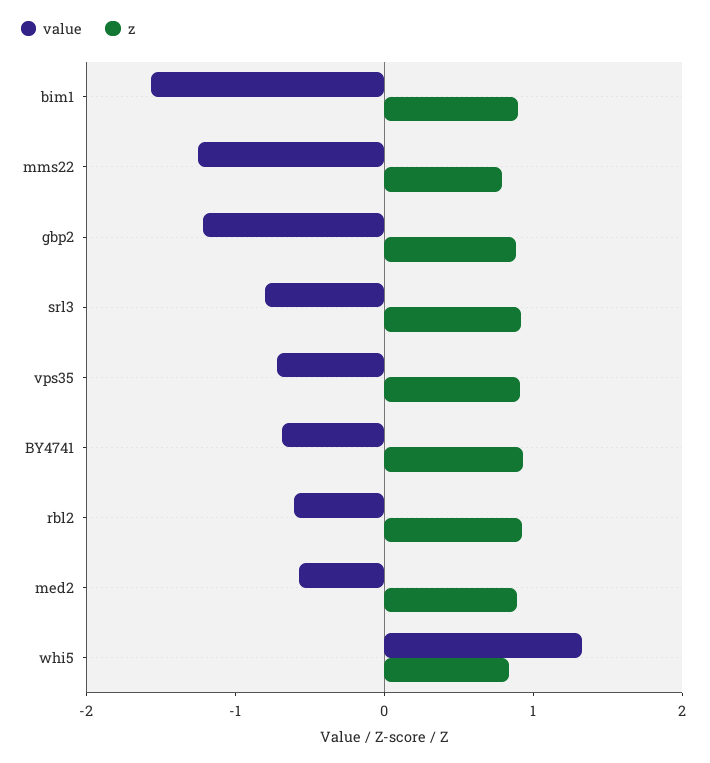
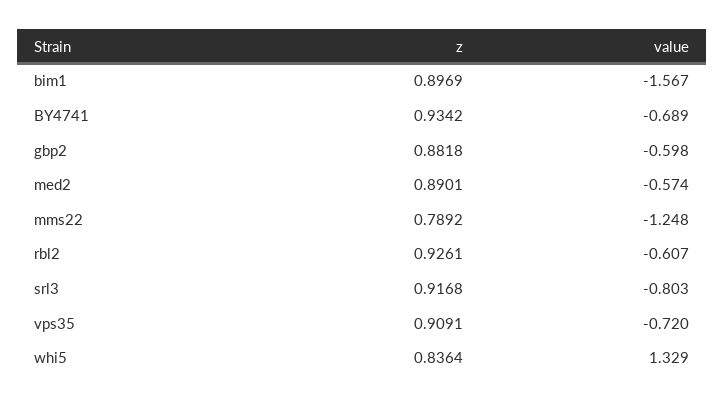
value, gbp2: -1.2 -> -0.598

